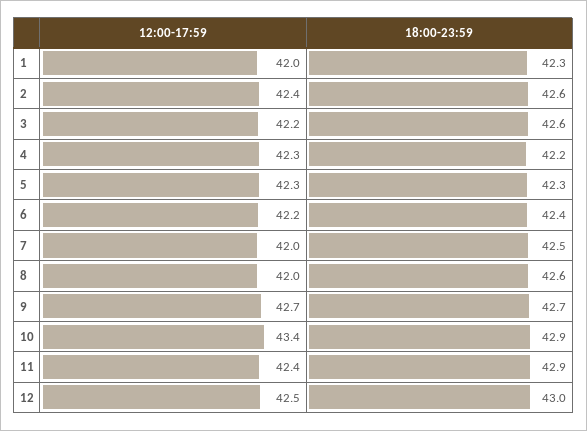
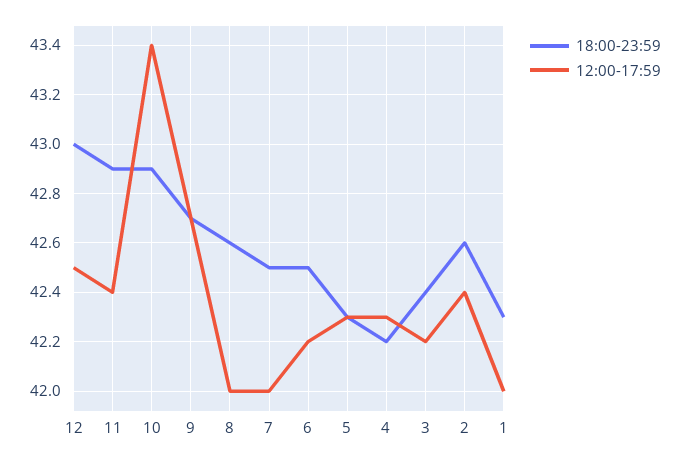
18:00-23:59, 3: 42.6 -> 42.4
18:00-23:59, 6: 42.4 -> 42.5

